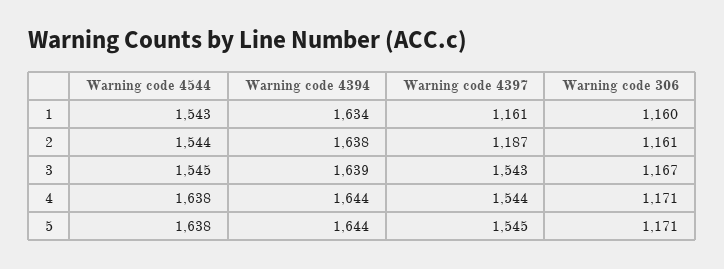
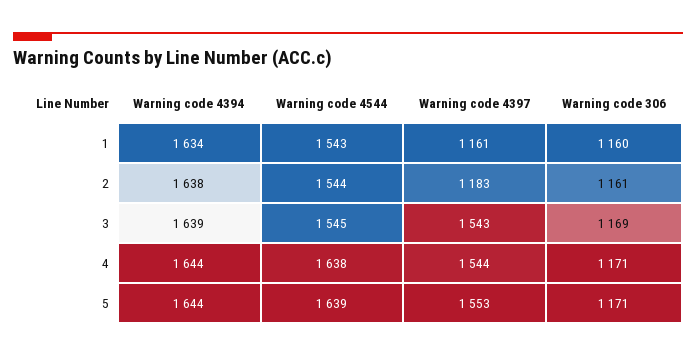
Warning code 4397, 2: 1187 -> 1183
Warning code 306, 3: 1167 -> 1169
Warning code 4544, 5: 1638 -> 1639
Warning code 4397, 5: 1545 -> 1553

